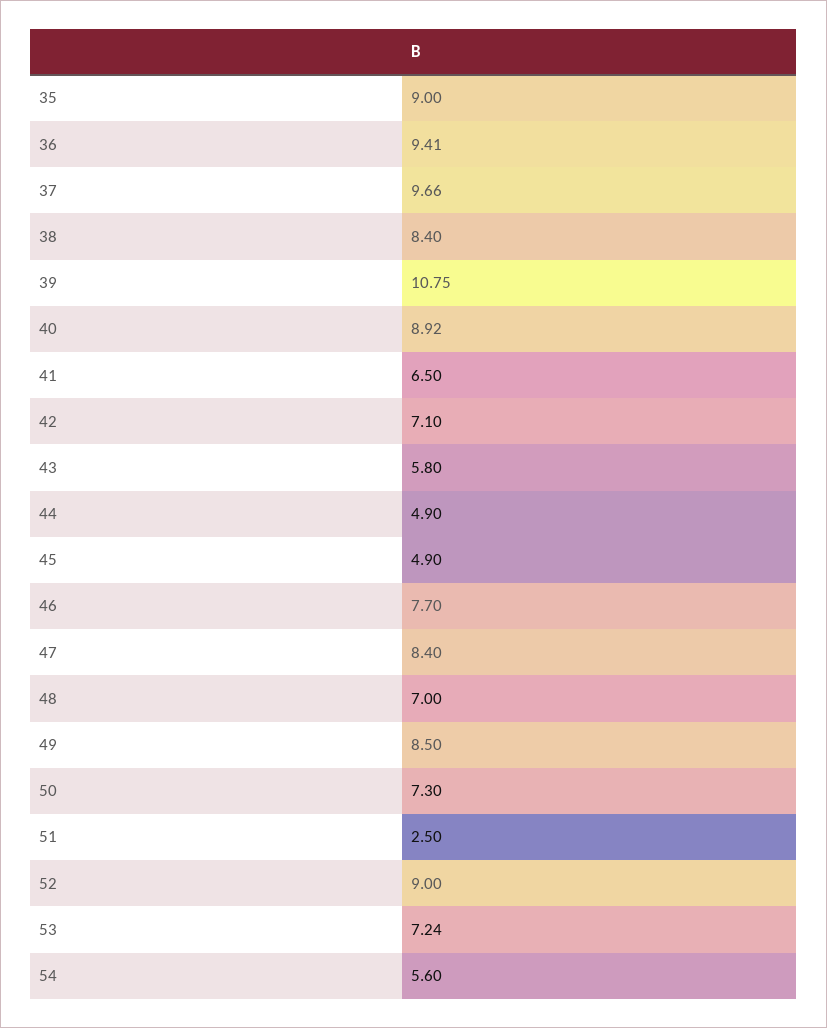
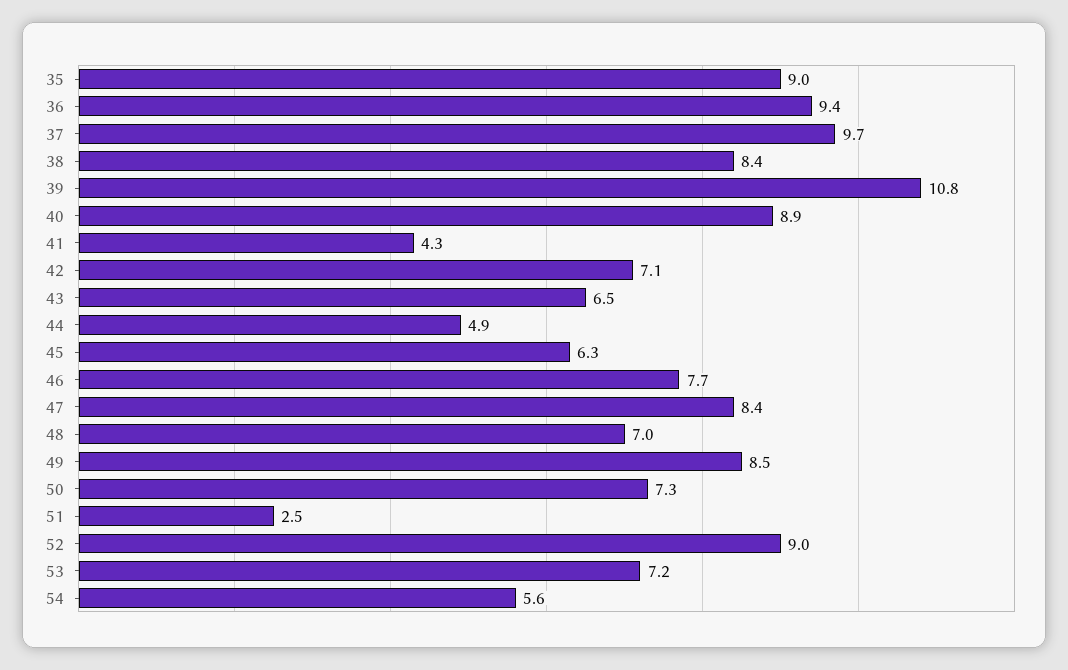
41: 6.5 -> 4.3
43: 5.8 -> 6.5
45: 4.9 -> 6.3

